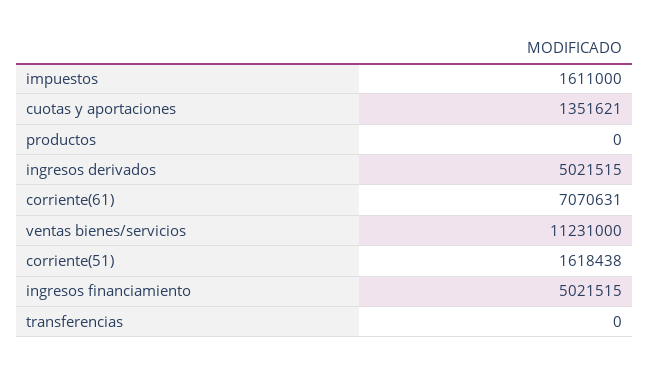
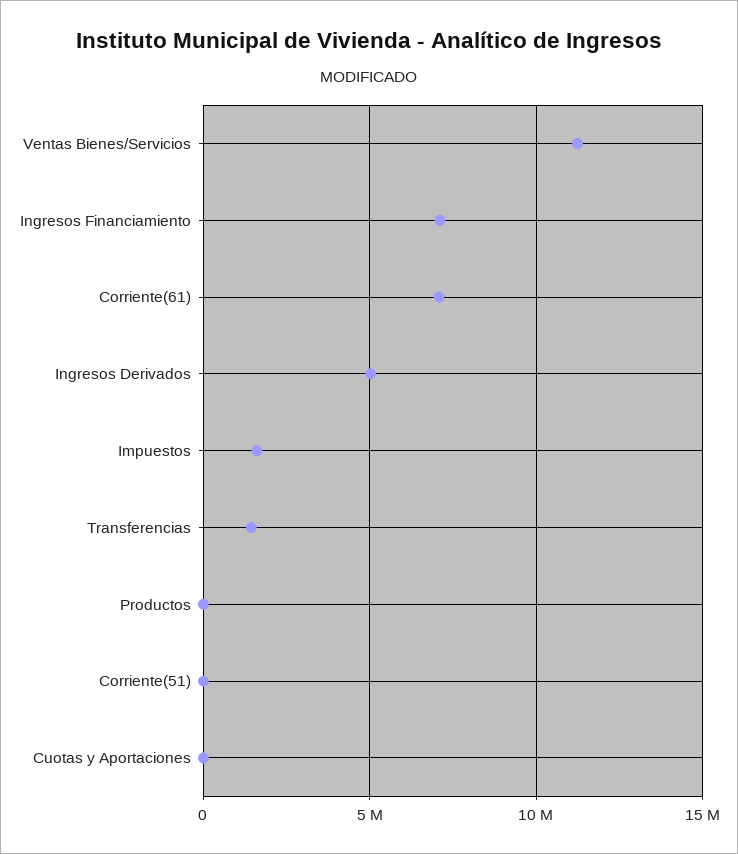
cuotas y aportaciones: 1351621 -> 0
corriente(51): 1618438 -> 0
ingresos financiamiento: 5021515 -> 7000000
transferencias: 0 -> 1500000

